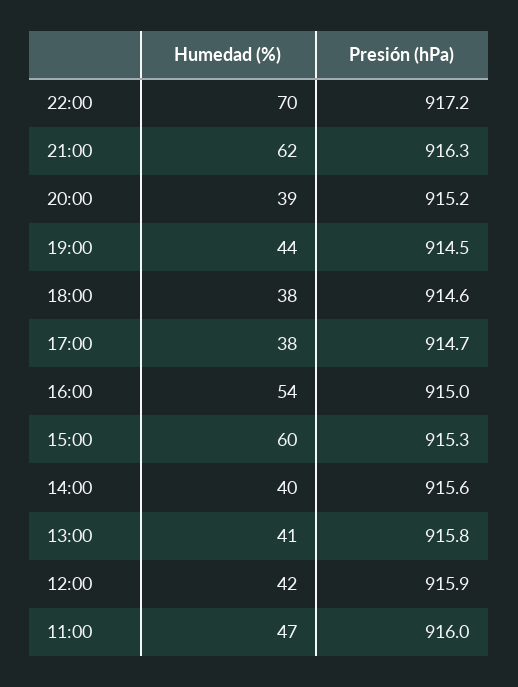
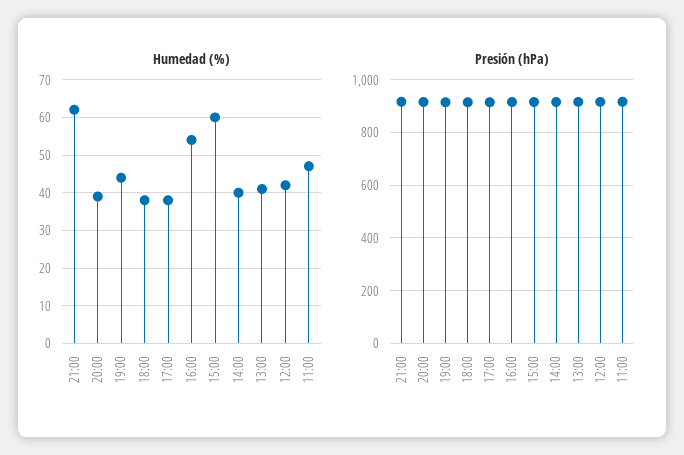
Humedad (%), 22:00: 70 -> none
Presión (hPa), 22:00: 917.2 -> none

